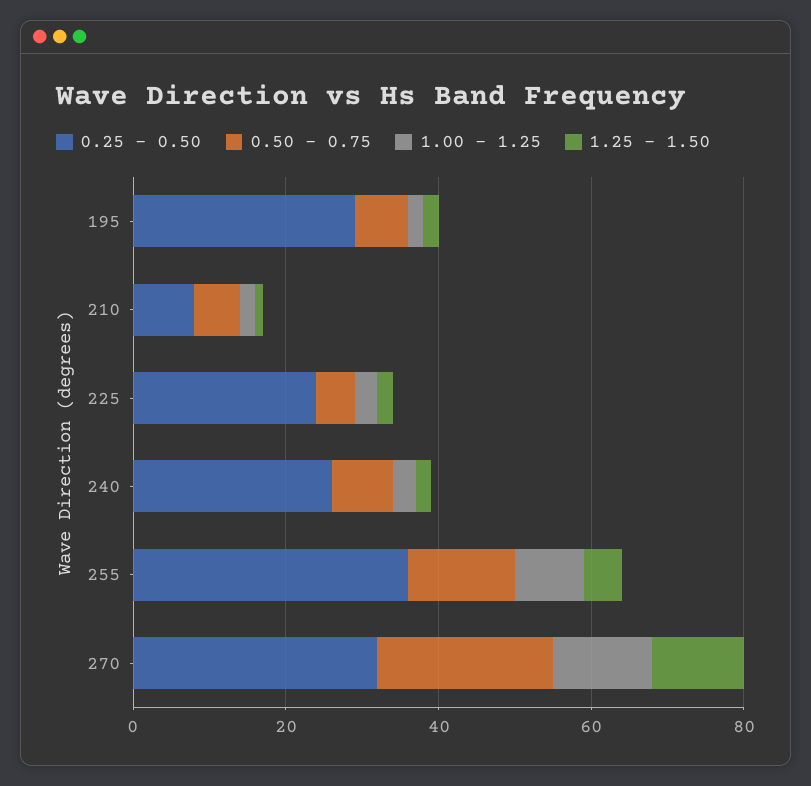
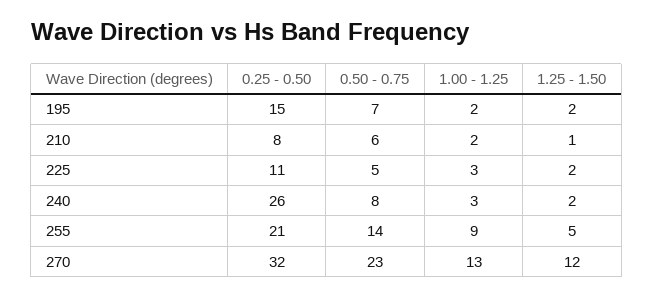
0.25 - 0.50, 195: 30 -> 15
0.25 - 0.50, 225: 25 -> 11
0.25 - 0.50, 255: 35 -> 21

